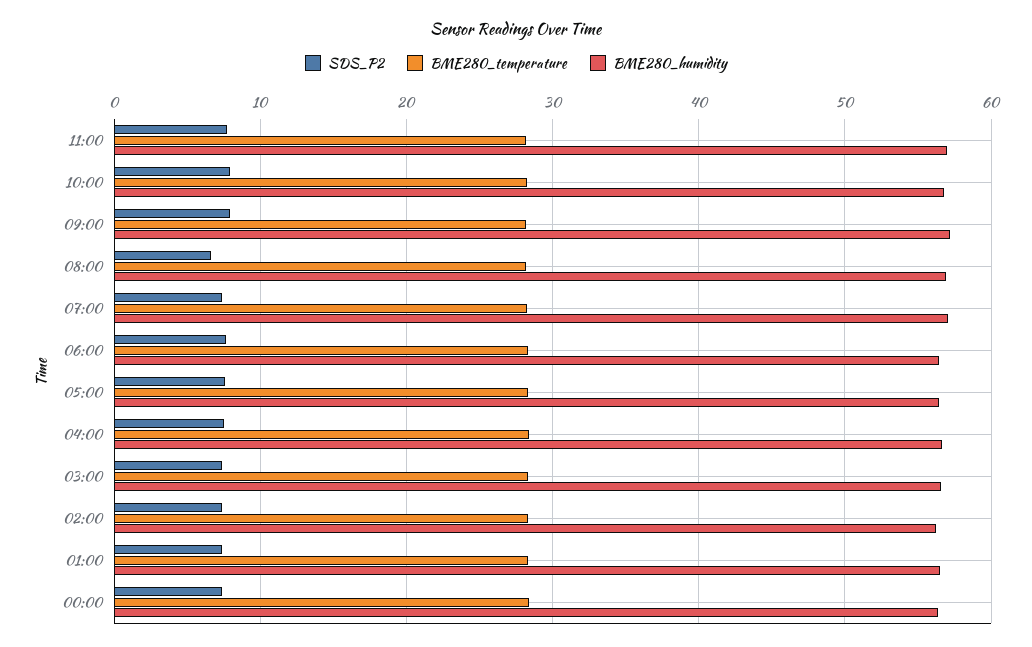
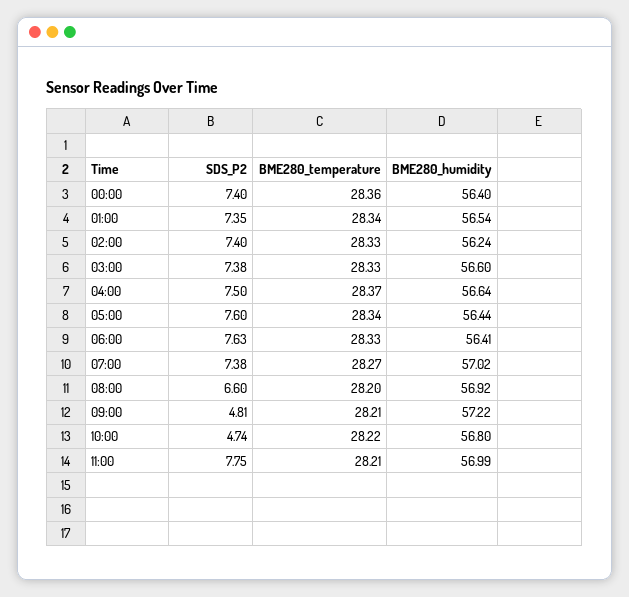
SDS_P2, 10:00: 8 -> 4.74
SDS_P2, 09:00: 8 -> 4.81

